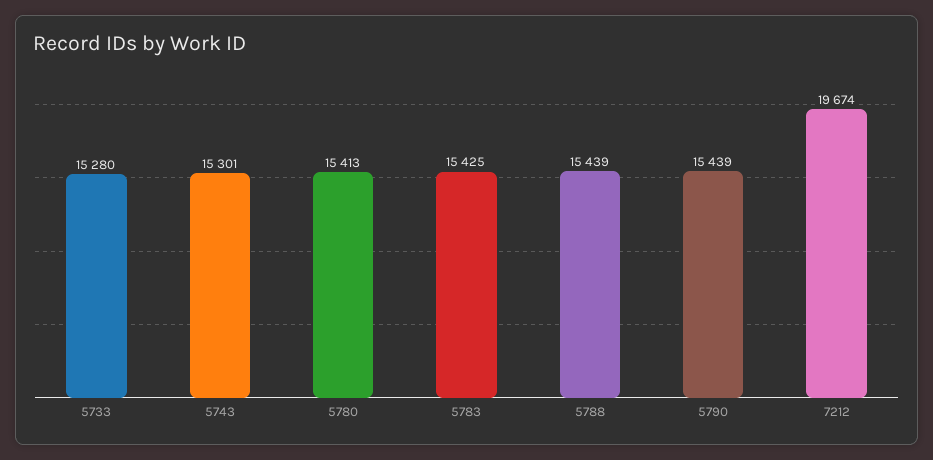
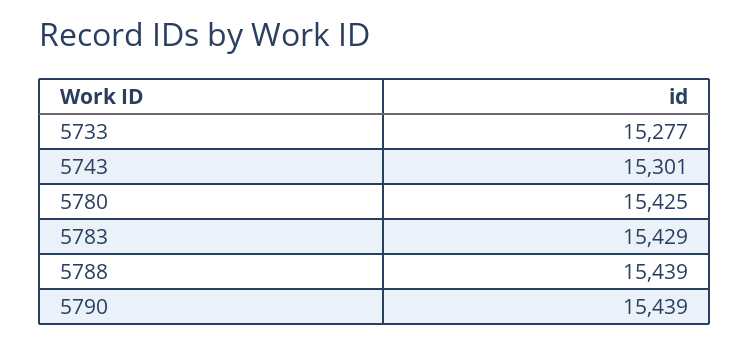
5733: 15280 -> 15277
5780: 15413 -> 15425
5783: 15425 -> 15429
7212: 19674 -> none

